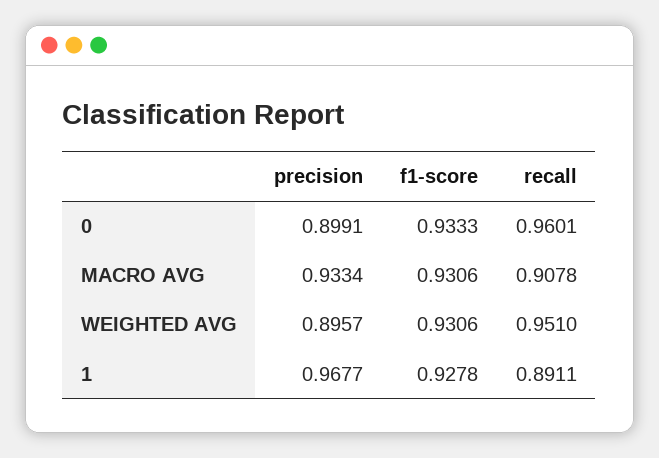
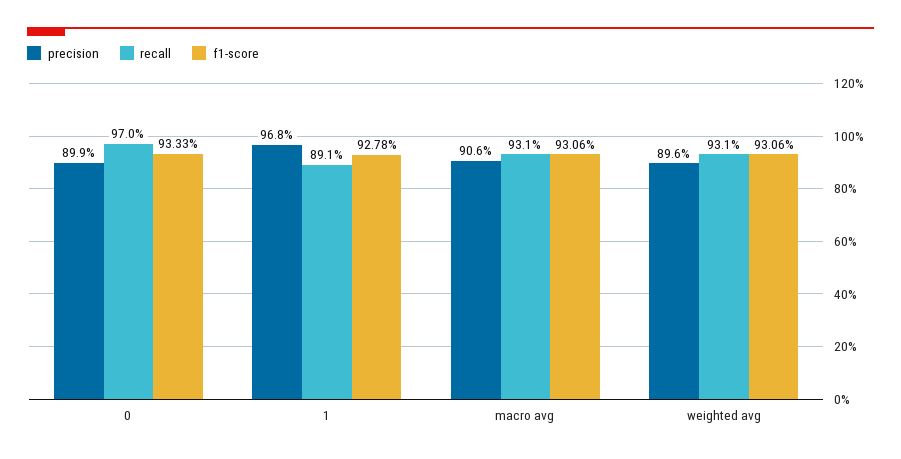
recall, 0: 0.9601 -> 0.97
precision, MACRO AVG: 0.9334 -> 0.906
recall, MACRO AVG: 0.9078 -> 0.931
recall, WEIGHTED AVG: 0.951 -> 0.931

